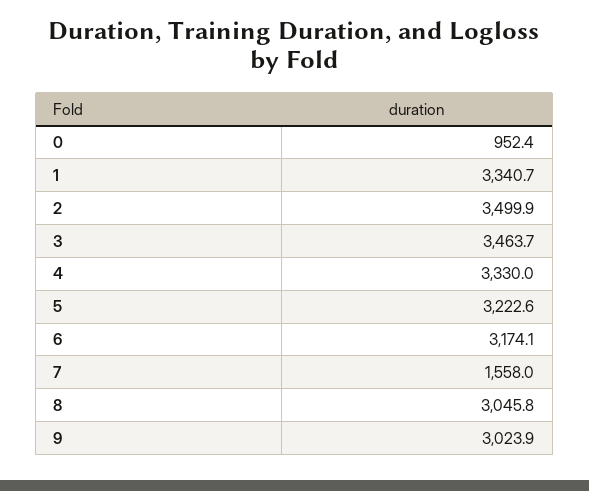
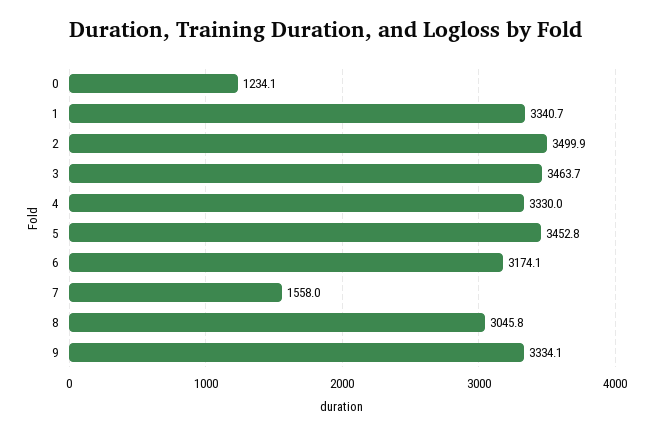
0: 952.4 -> 1234.1
5: 3222.6 -> 3452.8
9: 3023.9 -> 3334.1

